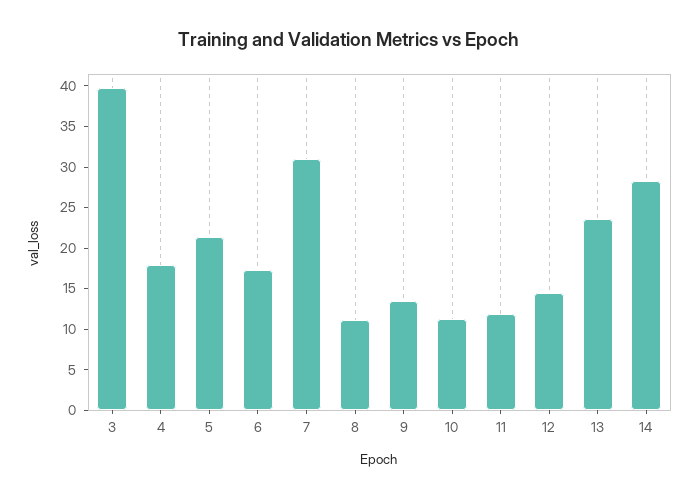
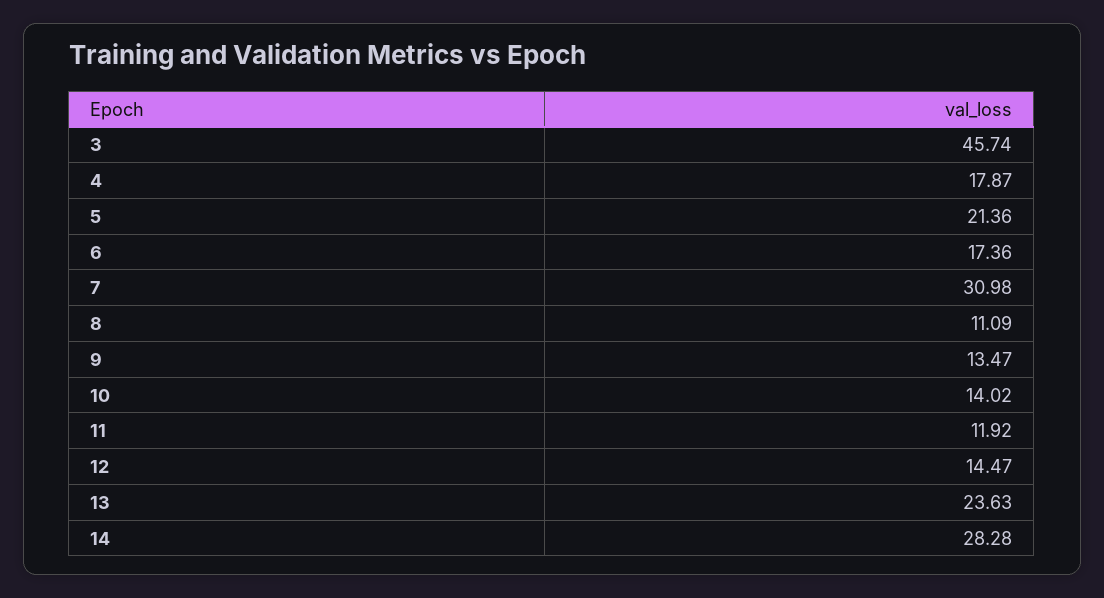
3: 40 -> 45.74
10: 11 -> 14.02

